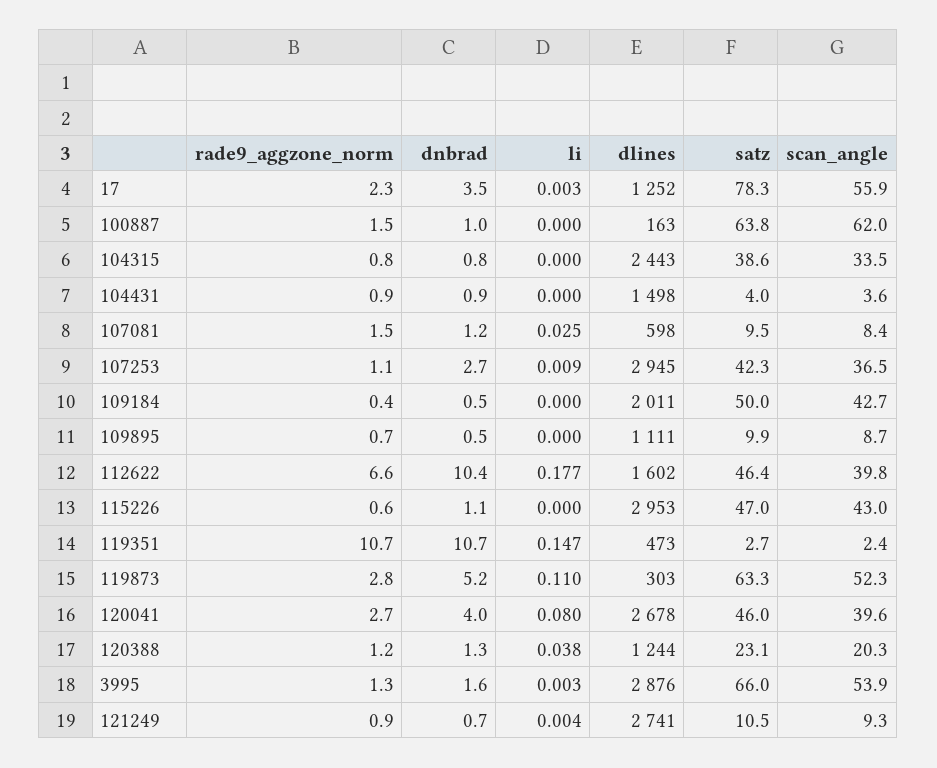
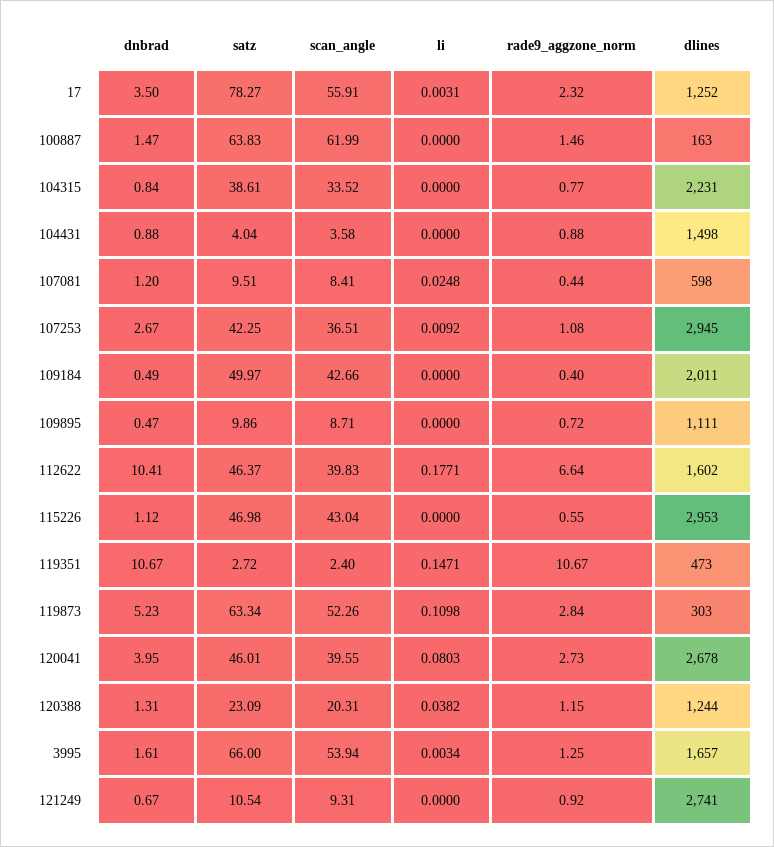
dnbrad, 100887: 1 -> 1.47
dlines, 104315: 2443 -> 2231
rade9_aggzone_norm, 107081: 1.5 -> 0.44
dlines, 3995: 2876 -> 1657
li, 121249: 0.004 -> 0

